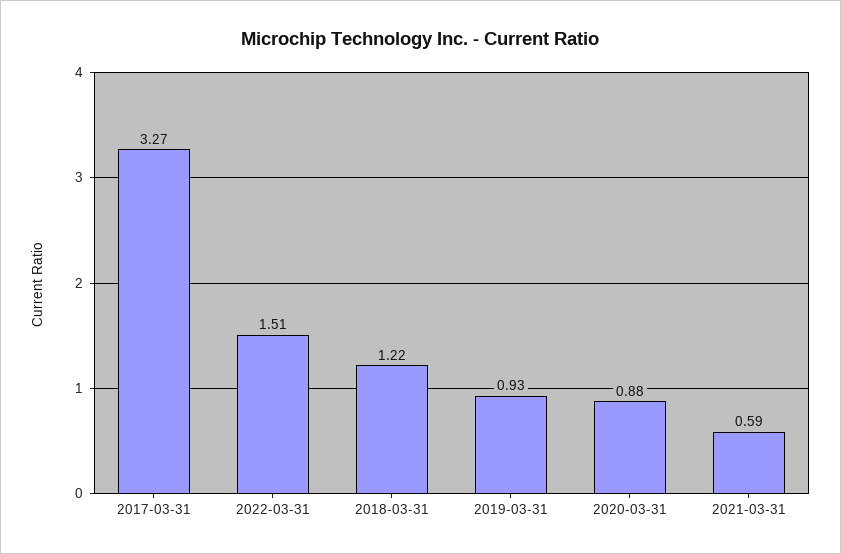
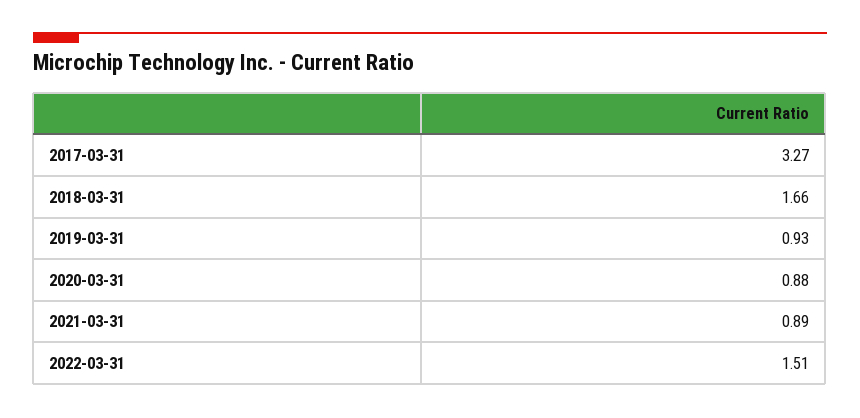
2018-03-31: 1.22 -> 1.66
2021-03-31: 0.59 -> 0.89

